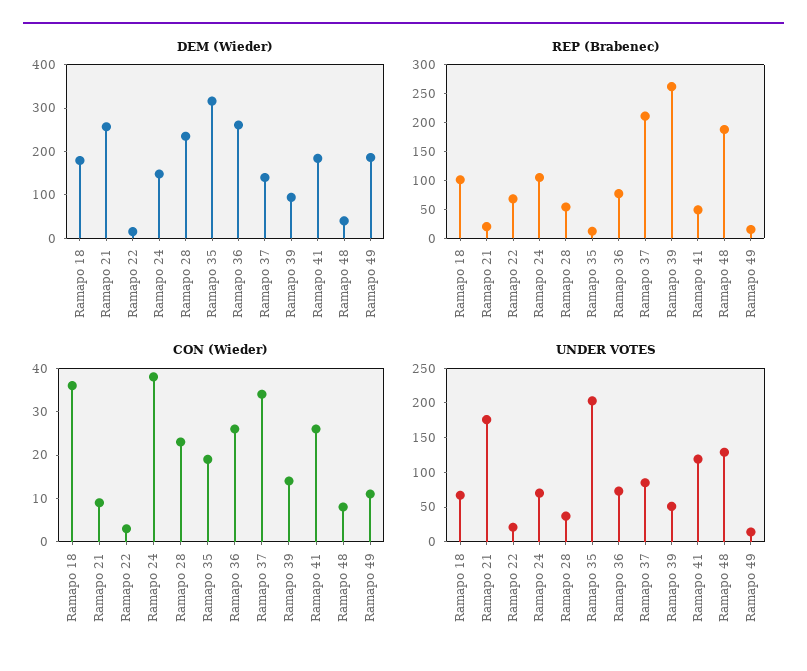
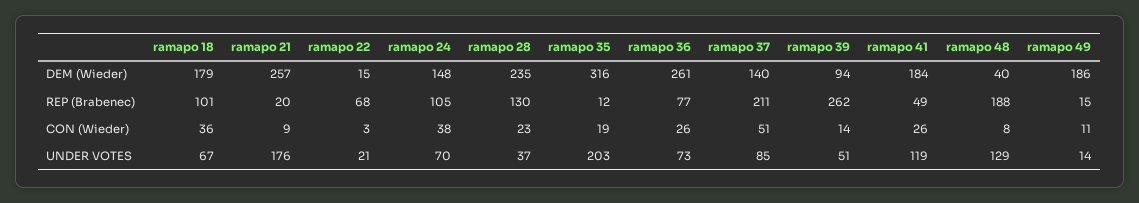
REP (Brabenec), Ramapo 28: 50 -> 130
CON (Wieder), Ramapo 37: 35 -> 51

